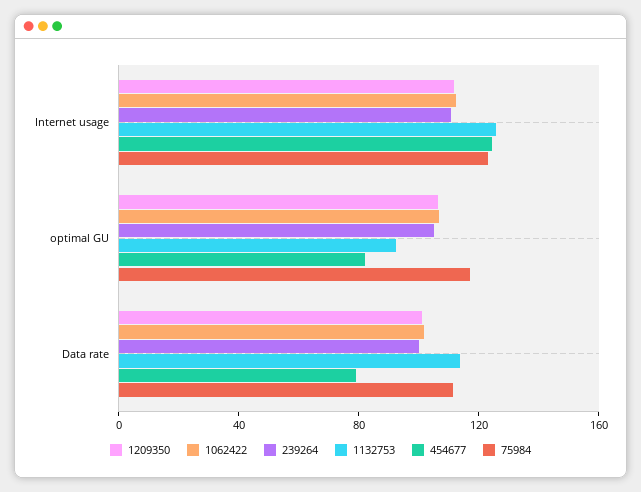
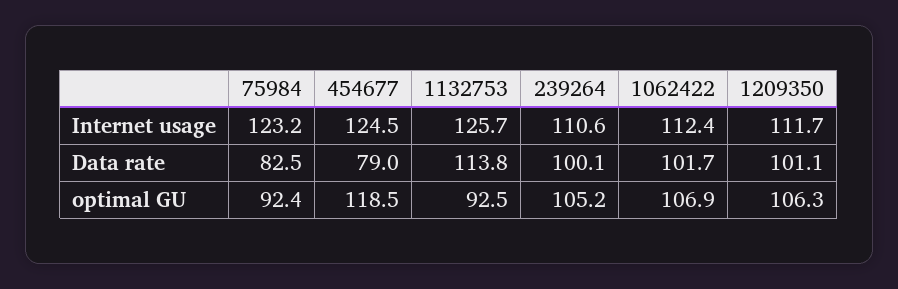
454677, optimal GU: 80 -> 118.5
75984, optimal GU: 120 -> 92.4
75984, Data rate: 110 -> 82.5

